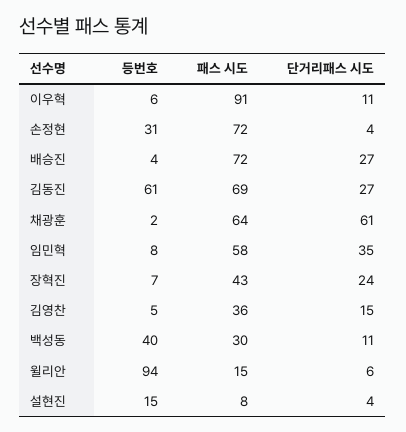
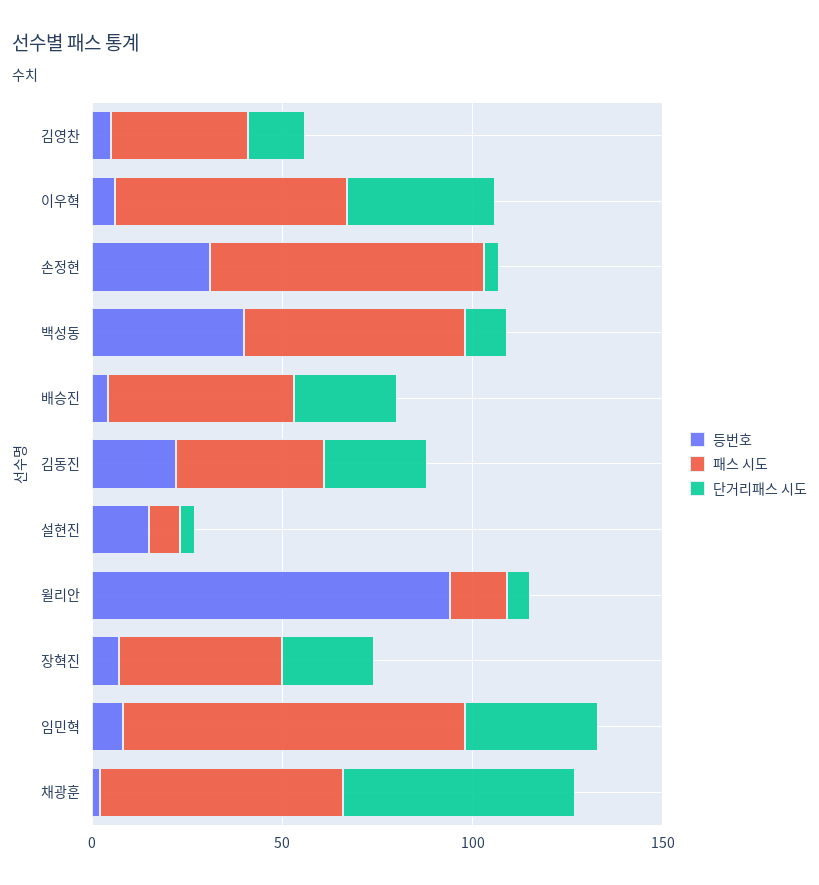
패스 시도, 이우혁: 91 -> 60
단거리패스 시도, 이우혁: 11 -> 40
패스 시도, 배승진: 72 -> 50
등번호, 김동진: 61 -> 20
패스 시도, 김동진: 69 -> 40
패스 시도, 임민혁: 58 -> 90
패스 시도, 백성동: 30 -> 60

